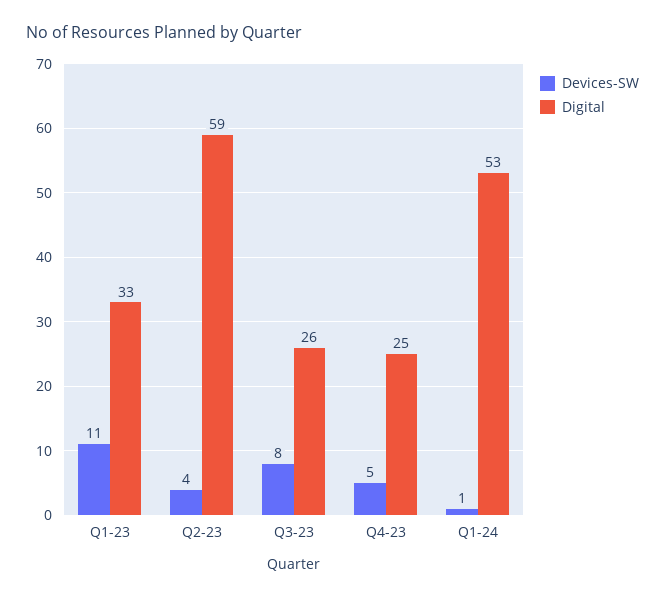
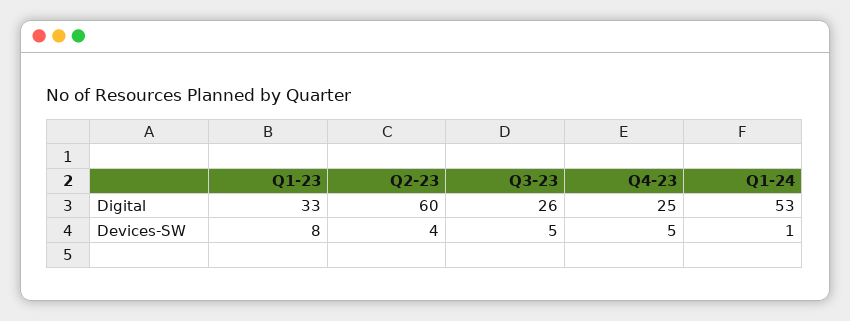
Devices-SW, Q1-23: 11 -> 8
Digital, Q2-23: 59 -> 60
Devices-SW, Q3-23: 8 -> 5

